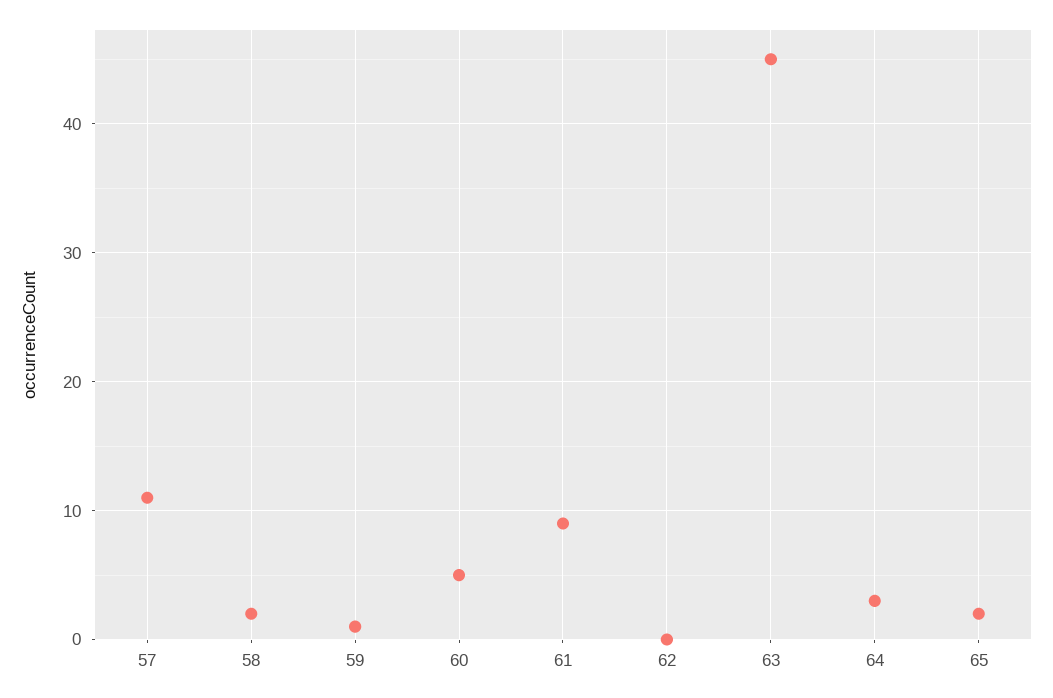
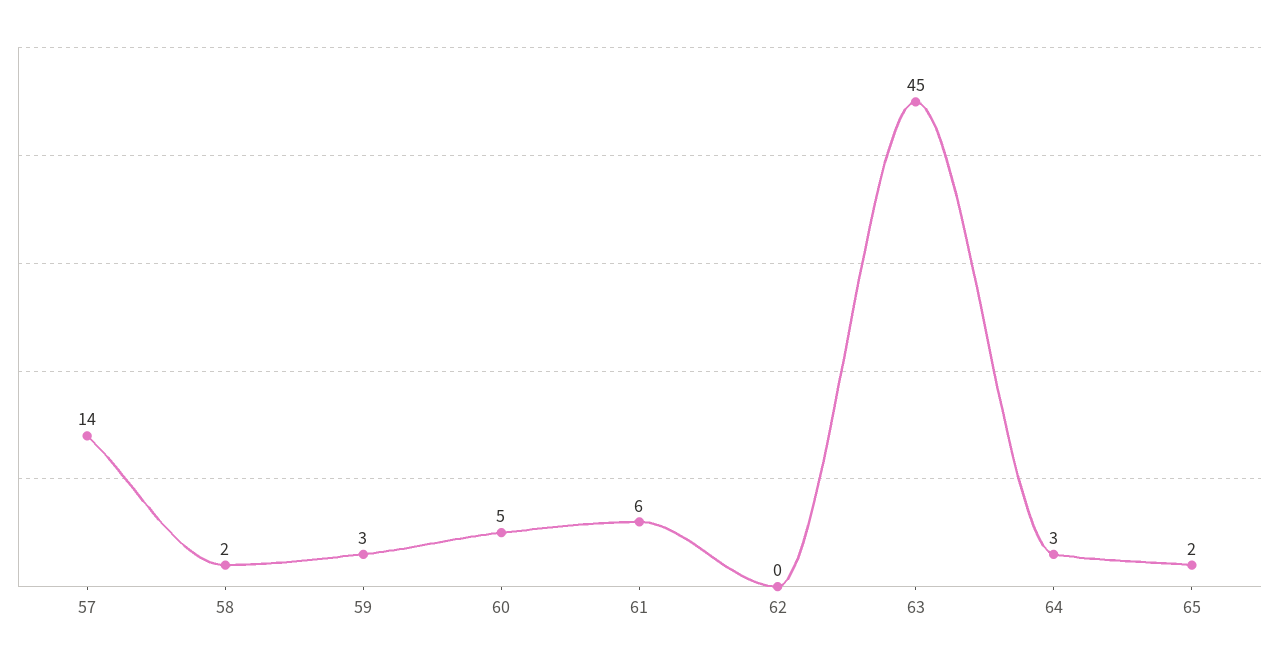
57: 11 -> 14
59: 1 -> 3
61: 9 -> 6

